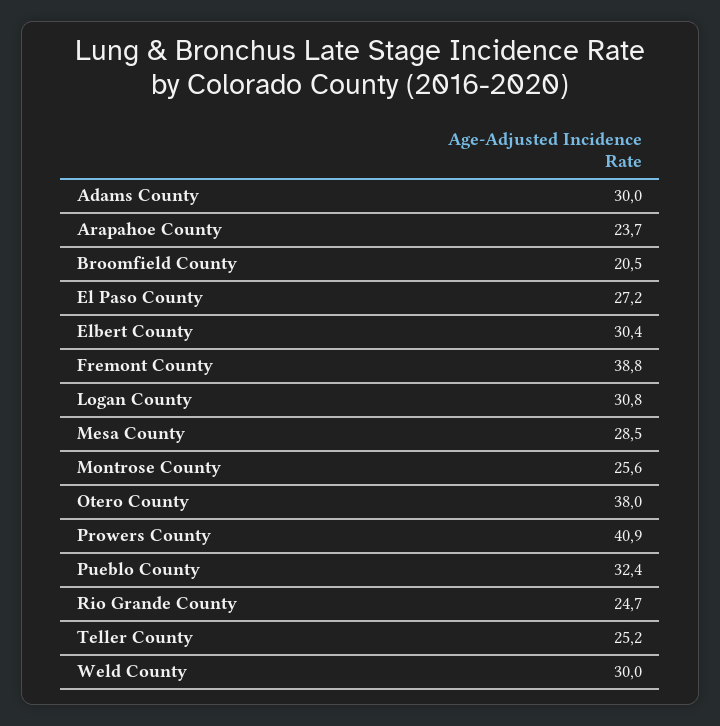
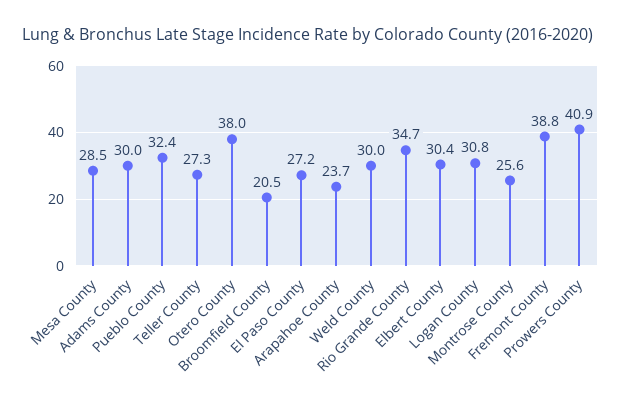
Rio Grande County: 24.7 -> 34.7
Teller County: 25.2 -> 27.3

